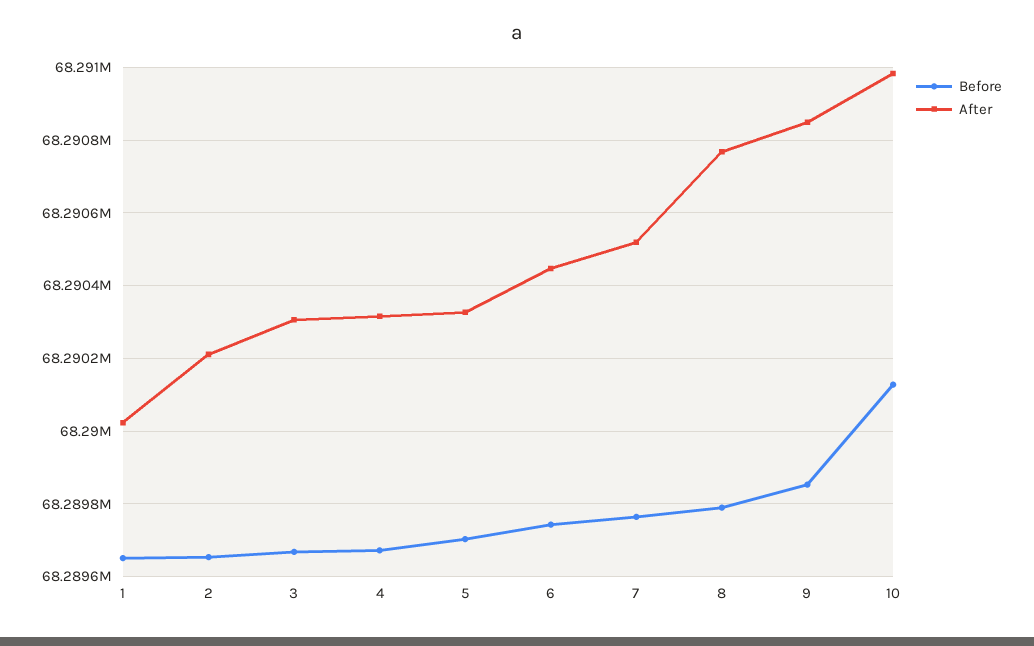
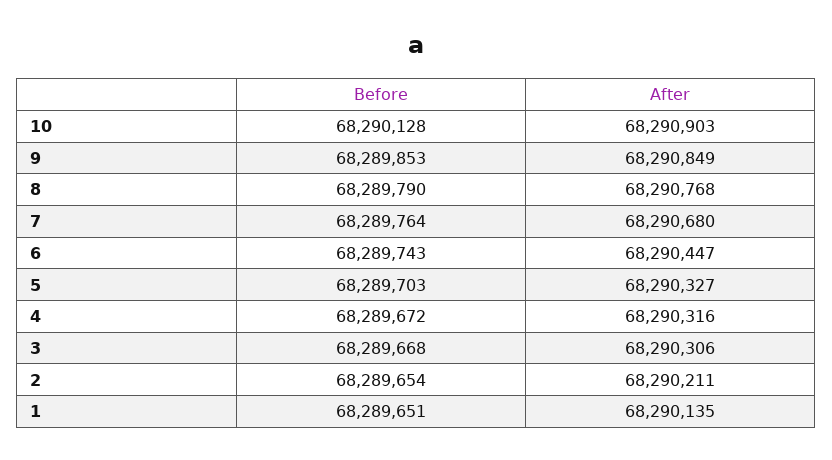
After, 1: 68290020 -> 68290135
After, 7: 68290520 -> 68290680
After, 10: 68290980 -> 68290903

